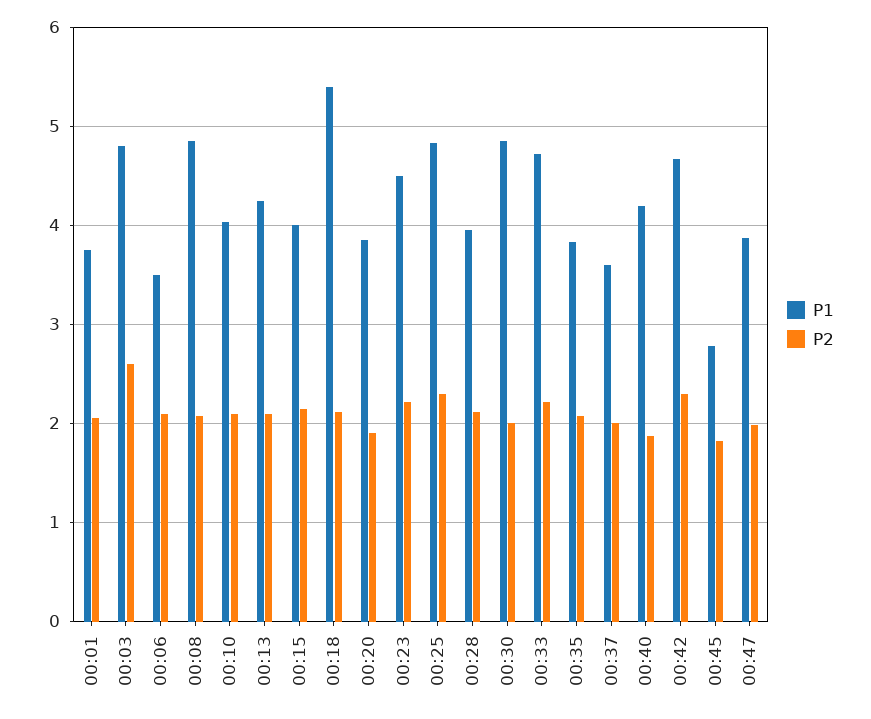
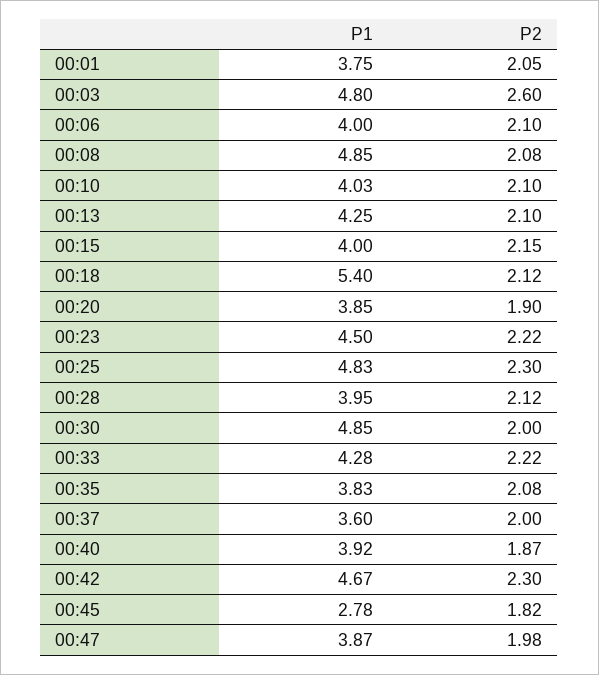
P1, 00:06: 3.5 -> 4
P1, 00:33: 4.7 -> 4.28
P1, 00:40: 4.2 -> 3.92

